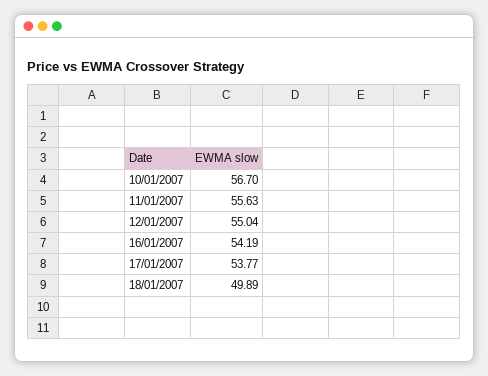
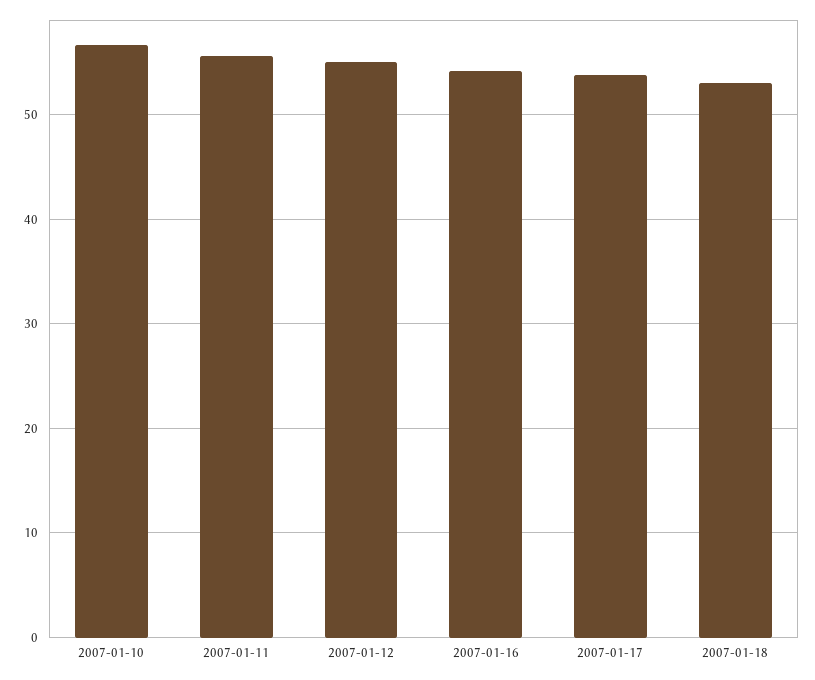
18/01/2007: 49.89 -> 53

